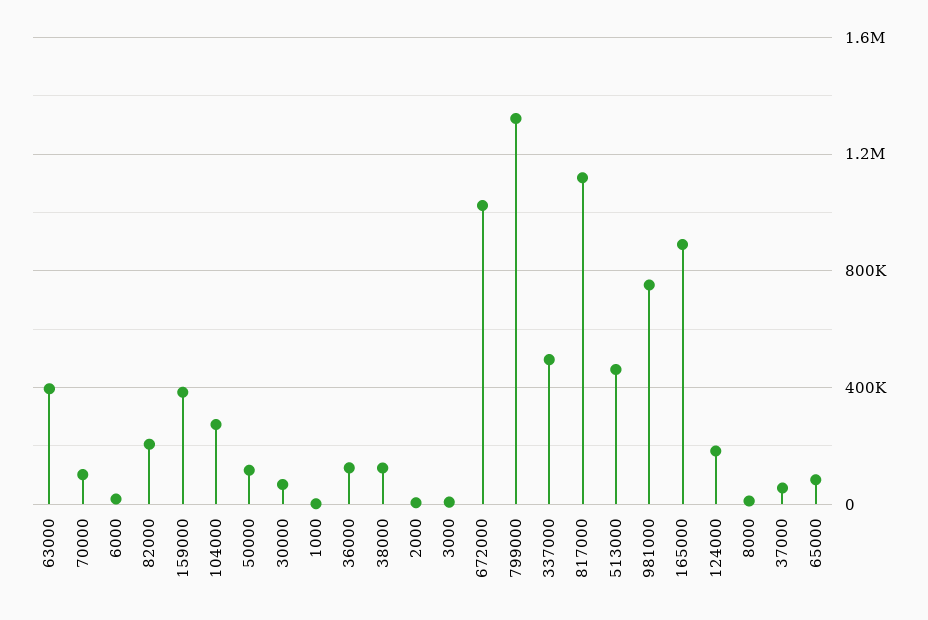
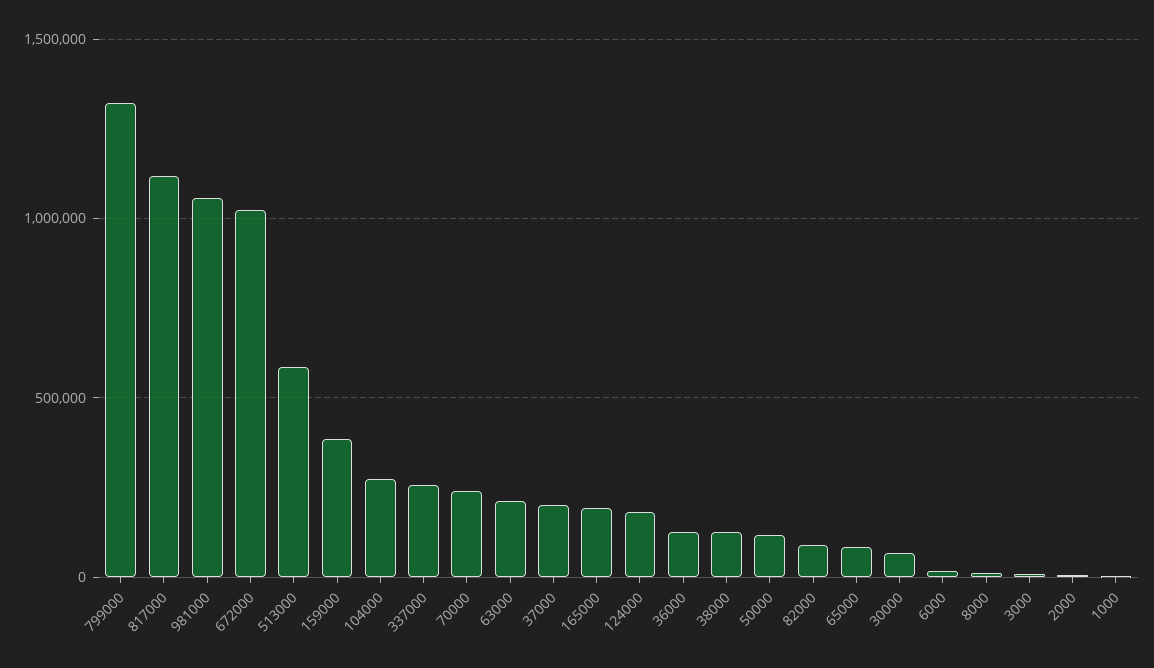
63000: 400000 -> 200000
70000: 100000 -> 250000
82000: 200000 -> 100000
337000: 500000 -> 250000
513000: 450000 -> 600000
981000: 750000 -> 1050000
165000: 900000 -> 200000
37000: 50000 -> 200000

